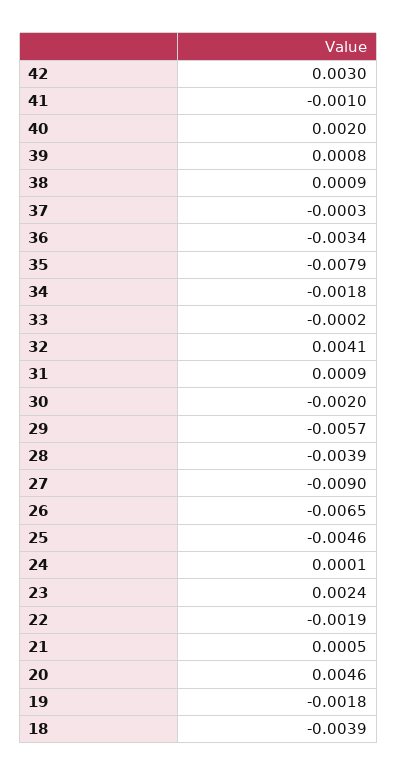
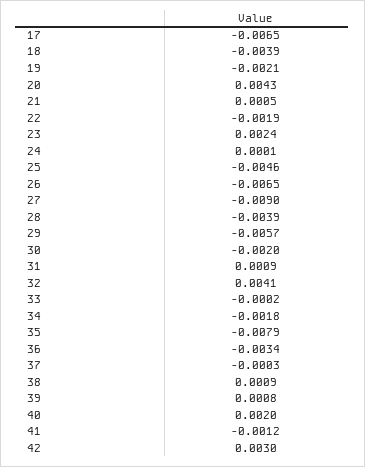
41: -0.001 -> -0.0012
20: 0.0046 -> 0.0043
19: -0.0018 -> -0.0021
17: none -> -0.0065

